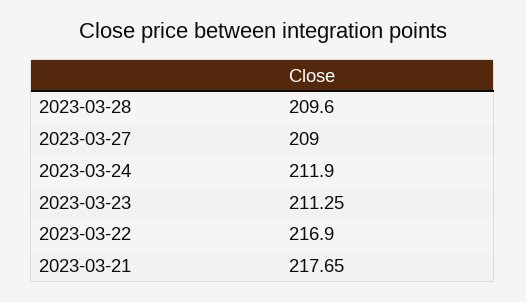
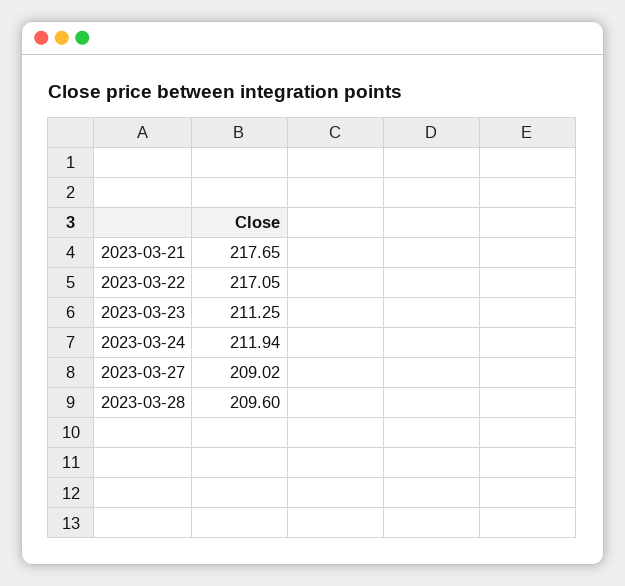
2023-03-27: 209 -> 209.02
2023-03-24: 211.9 -> 211.94
2023-03-22: 216.9 -> 217.05

